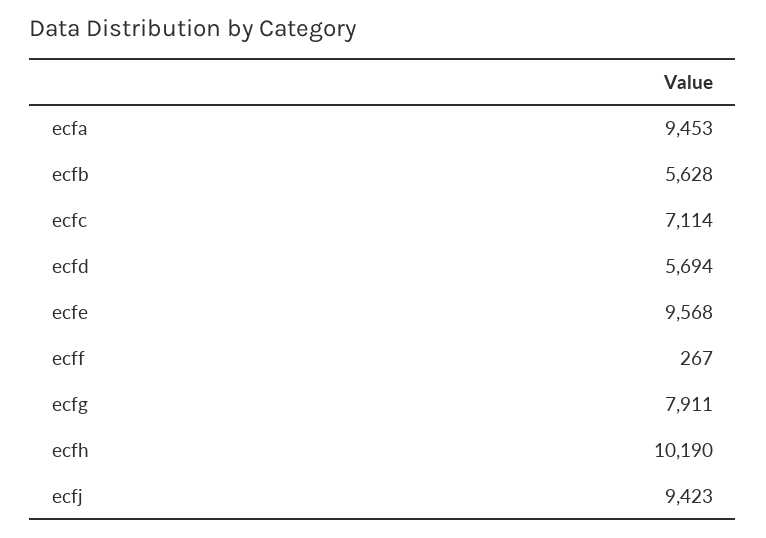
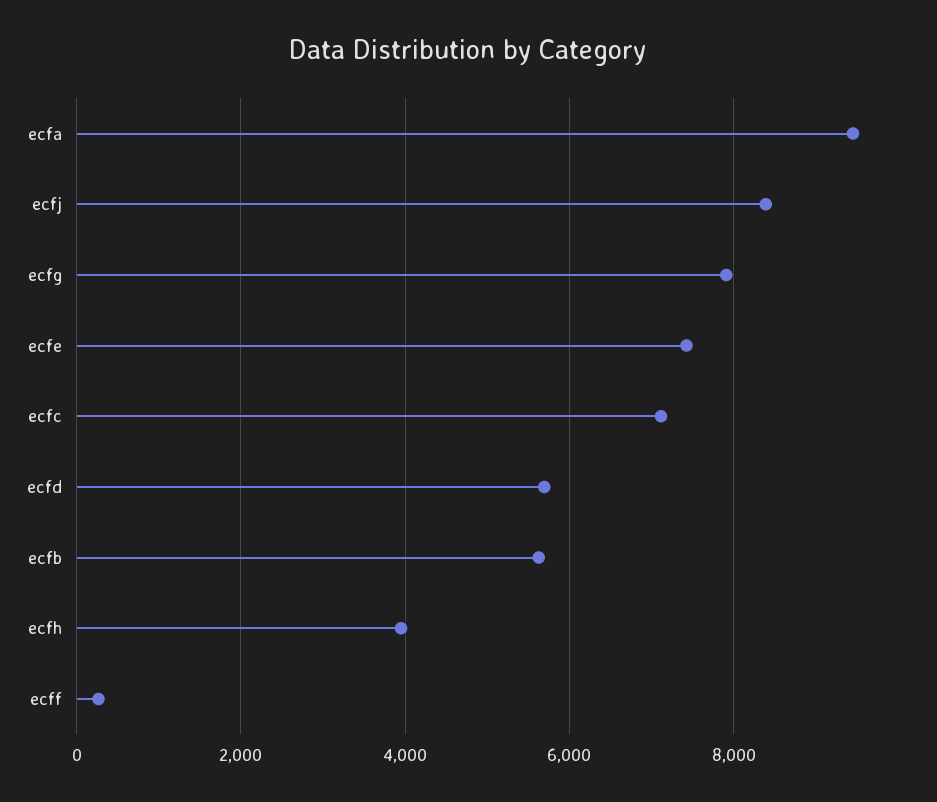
ecfe: 9568 -> 7400
ecfh: 10190 -> 4000
ecfj: 9423 -> 8400

